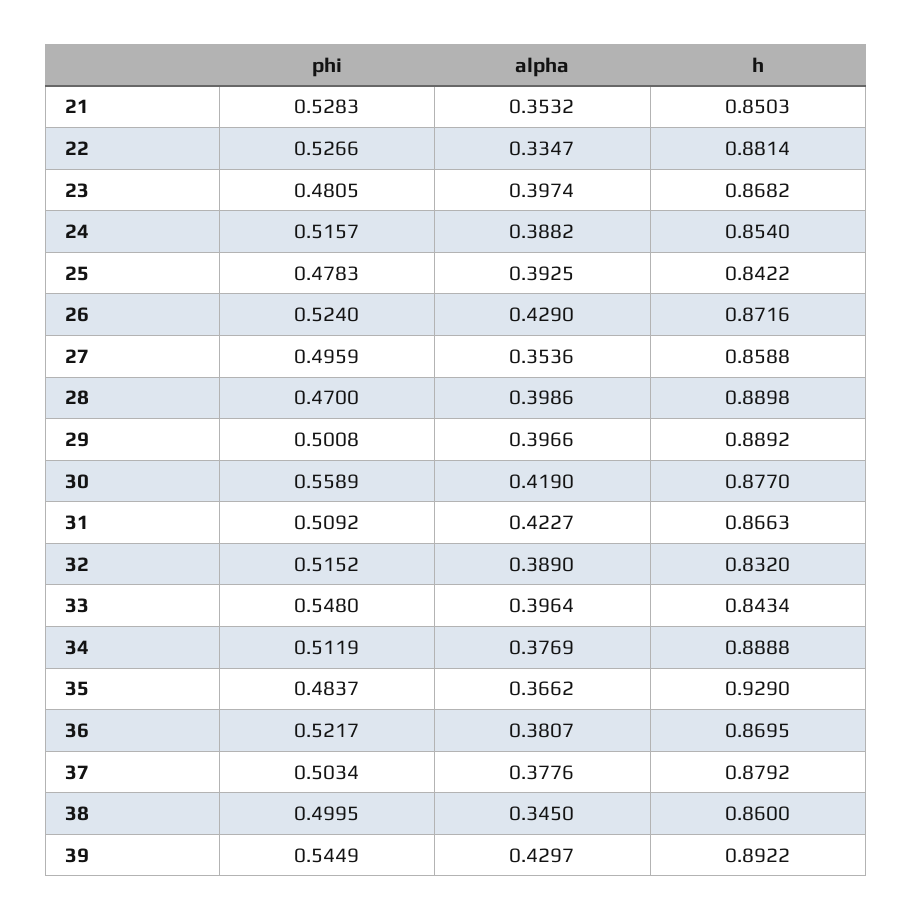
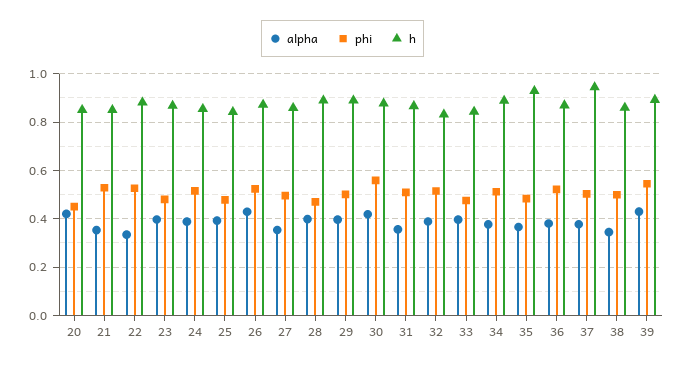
alpha, 31: 0.4227 -> 0.35
phi, 33: 0.548 -> 0.475
h, 37: 0.8792 -> 0.95
alpha, 20: none -> 0.425
phi, 20: none -> 0.45
h, 20: none -> 0.85

